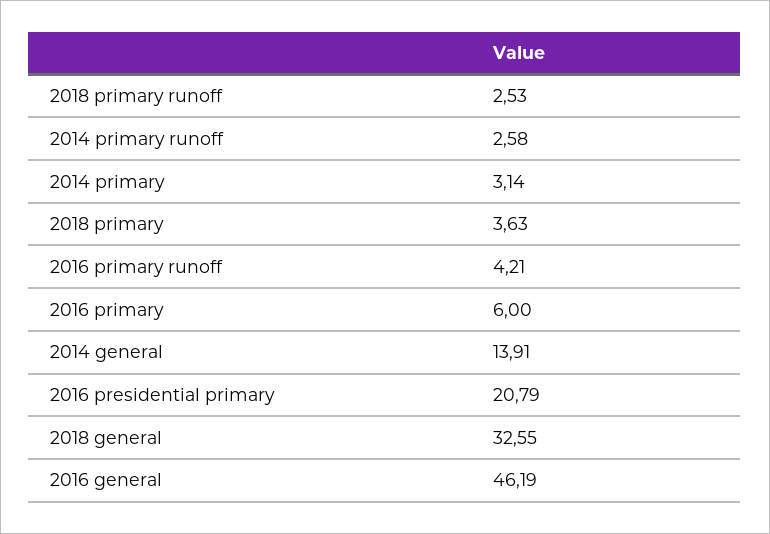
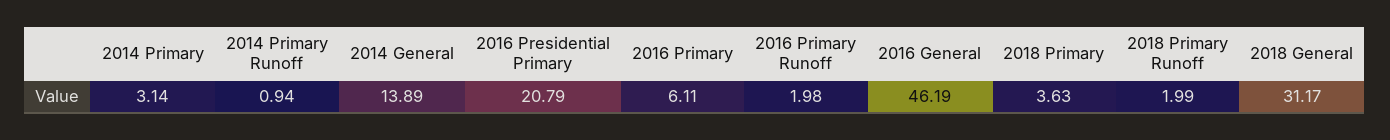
2018 primary runoff: 2.53 -> 1.99
2014 primary runoff: 2.58 -> 0.94
2016 primary runoff: 4.21 -> 1.98
2016 primary: 6 -> 6.11
2014 general: 13.91 -> 13.89
2018 general: 32.55 -> 31.17

